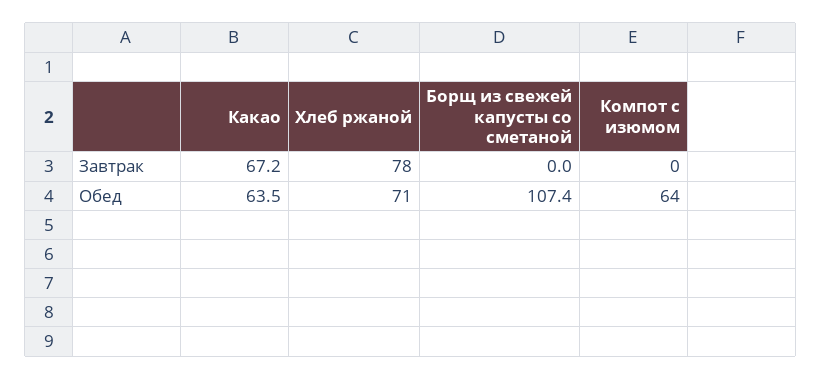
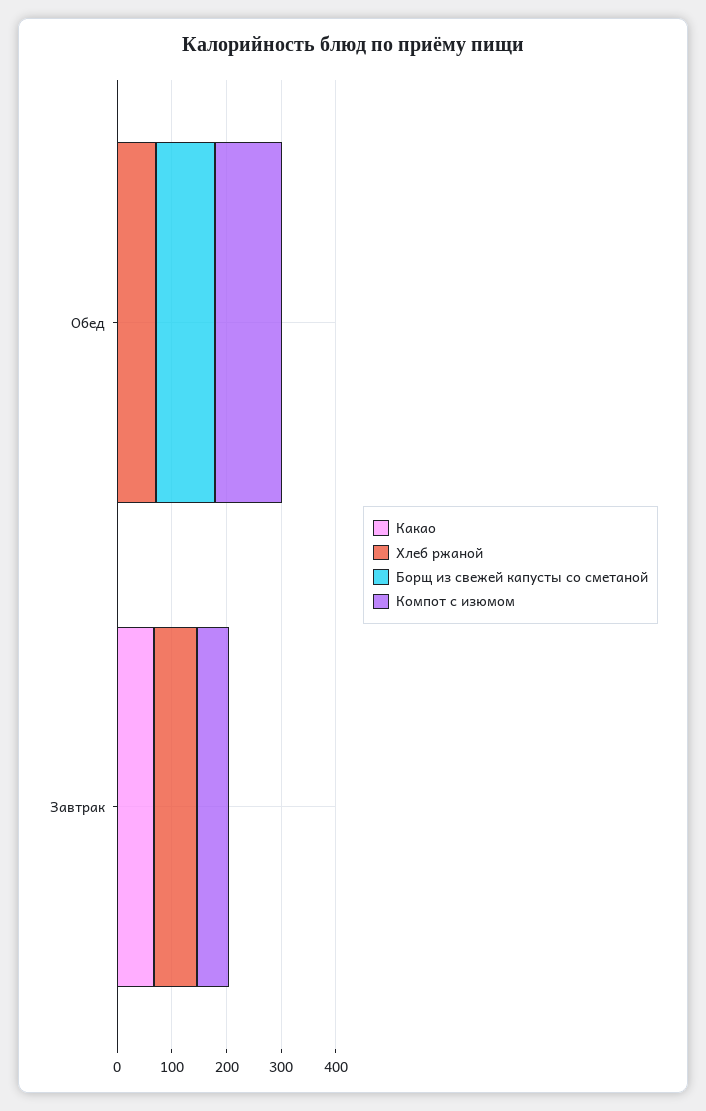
Компот с изюмом, Завтрак: 0 -> 60
Какао, Обед: 63.5 -> 0
Компот с изюмом, Обед: 64 -> 120

